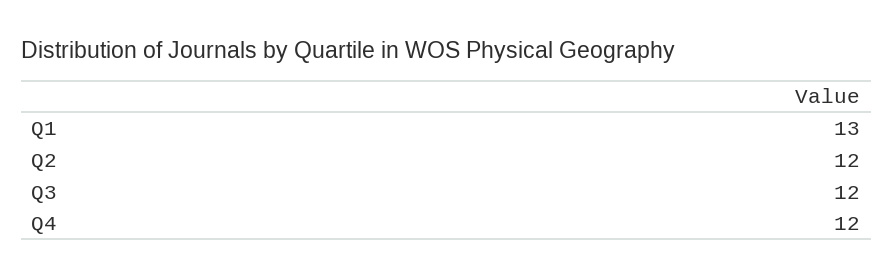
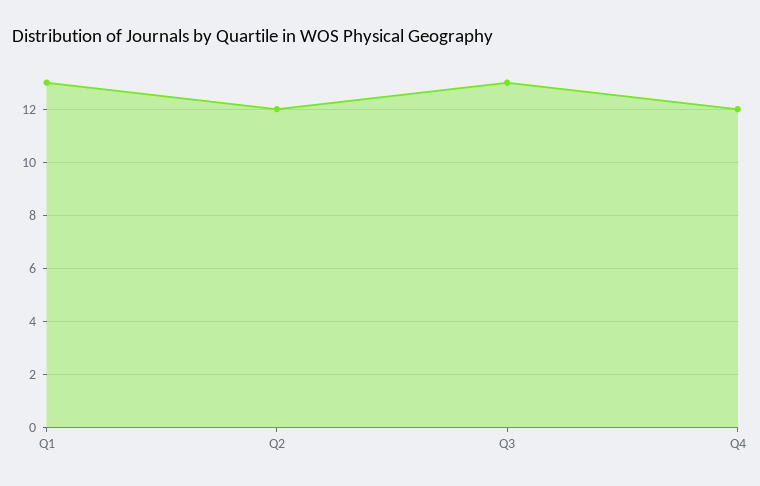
Q3: 12 -> 13

